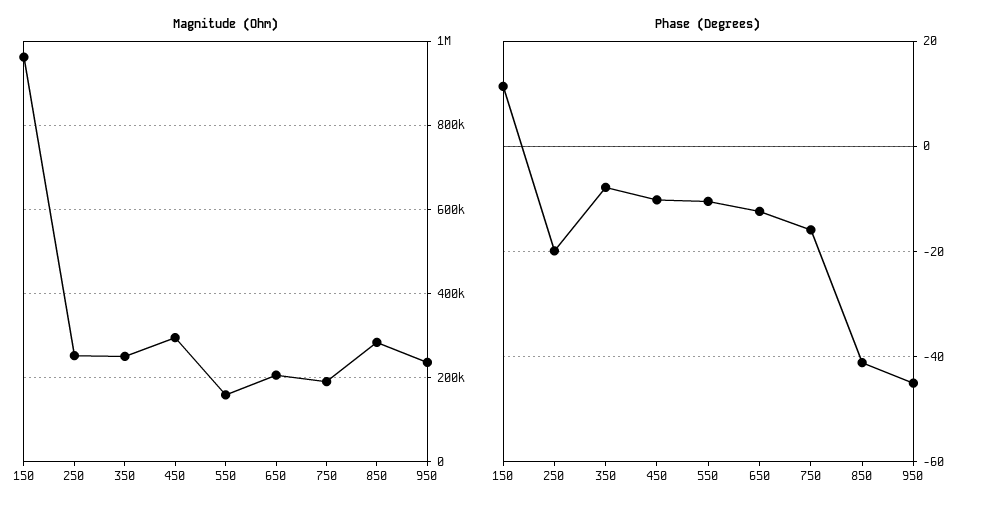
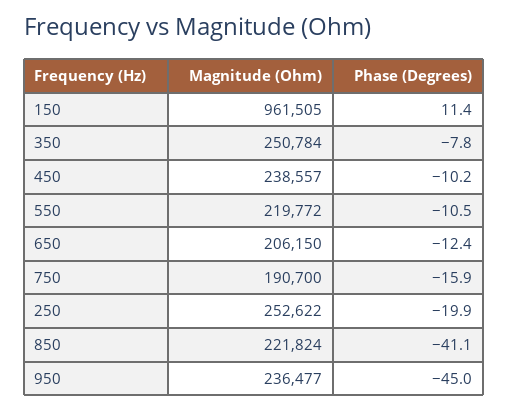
Magnitude (Ohm), 450: 300000 -> 238557
Magnitude (Ohm), 550: 160000 -> 219772
Magnitude (Ohm), 850: 280000 -> 221824

